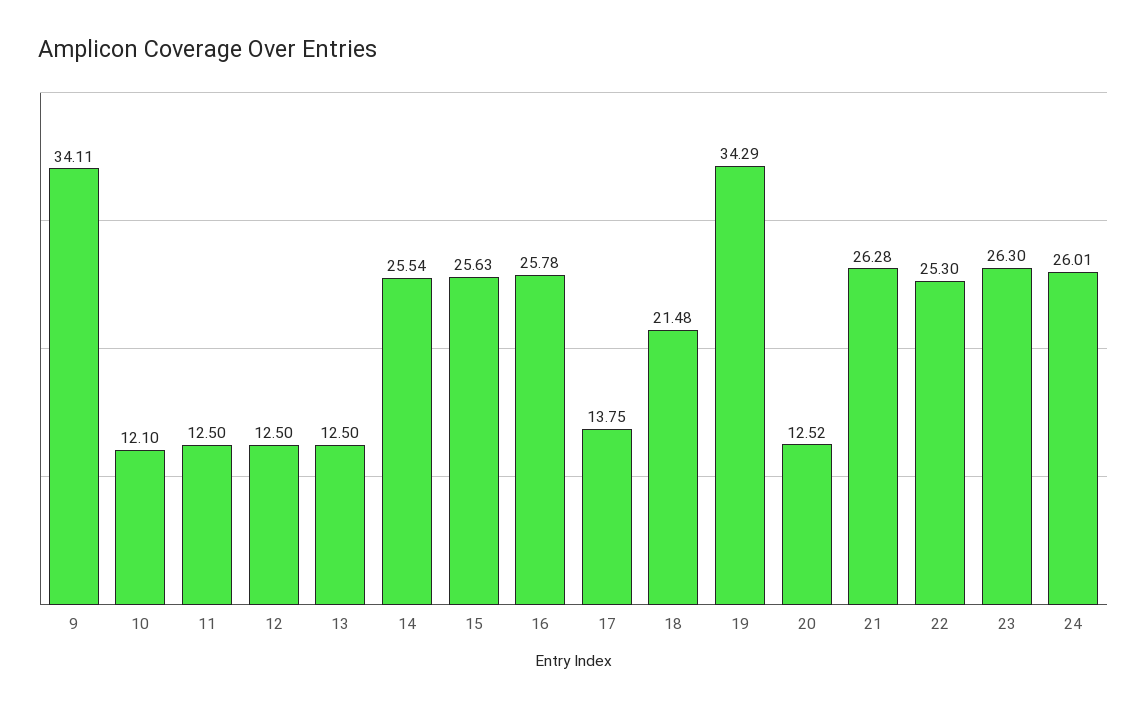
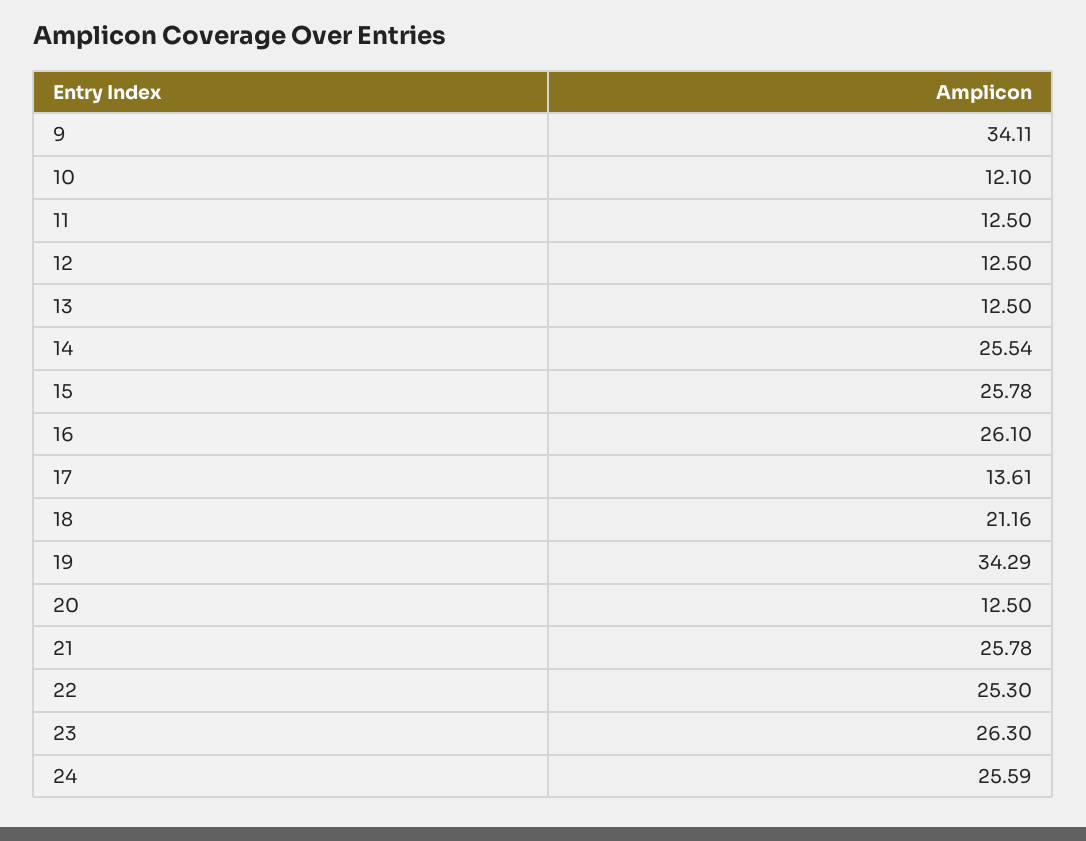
15: 25.63 -> 25.78
16: 25.78 -> 26.1
17: 13.75 -> 13.61
18: 21.48 -> 21.16
20: 12.52 -> 12.5
21: 26.28 -> 25.78
24: 26.01 -> 25.59

